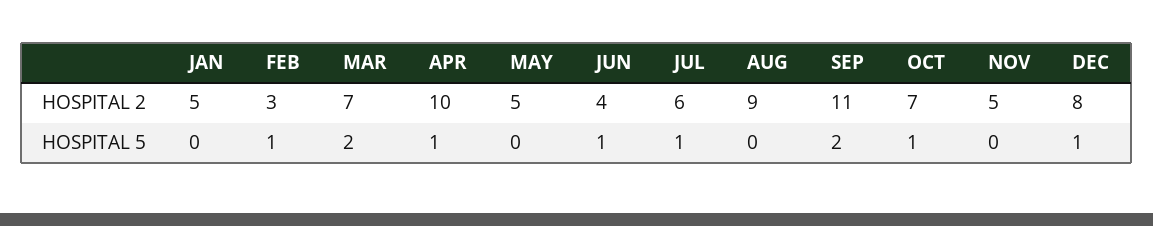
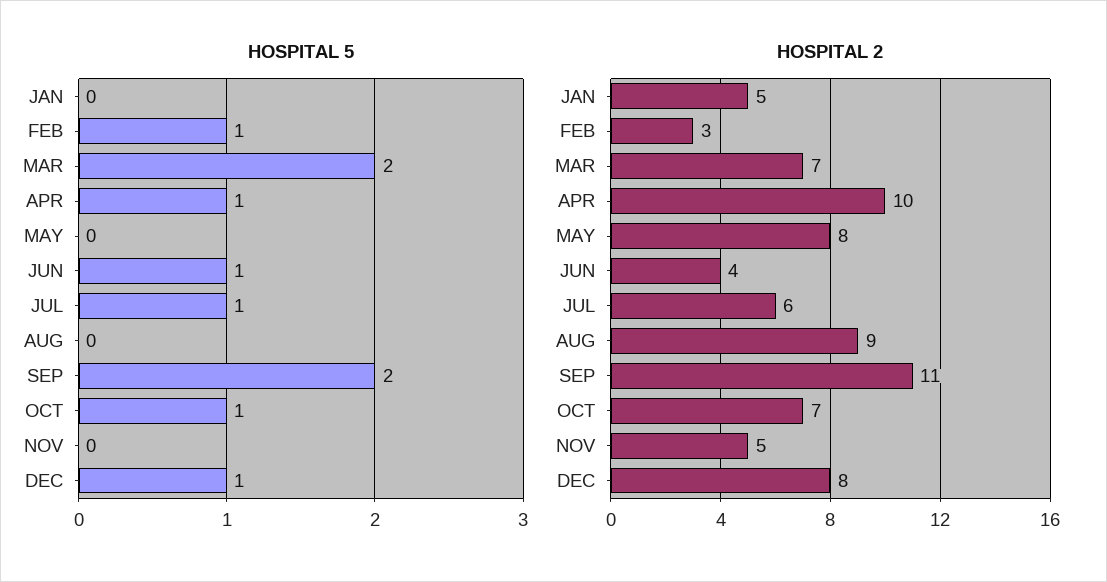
HOSPITAL 2, MAY: 5 -> 8

